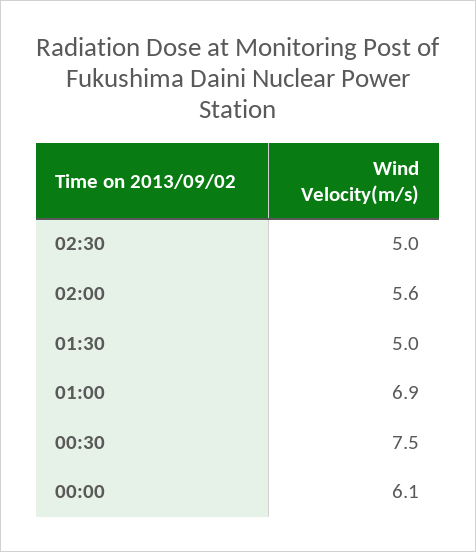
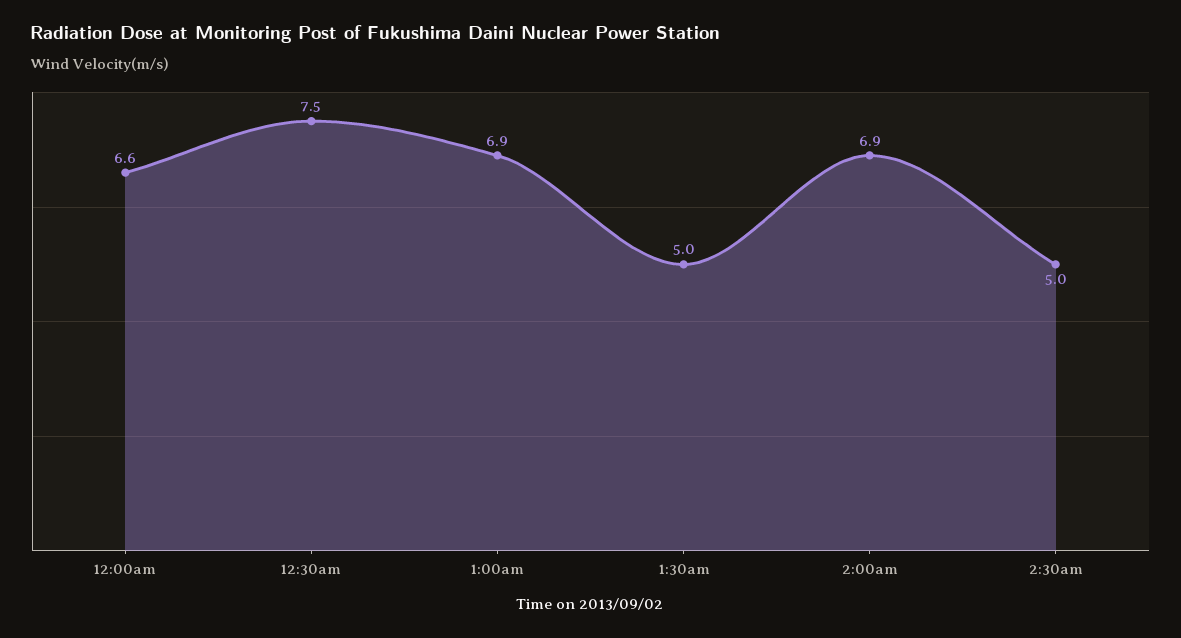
02:00: 5.6 -> 6.9
00:00: 6.1 -> 6.6

